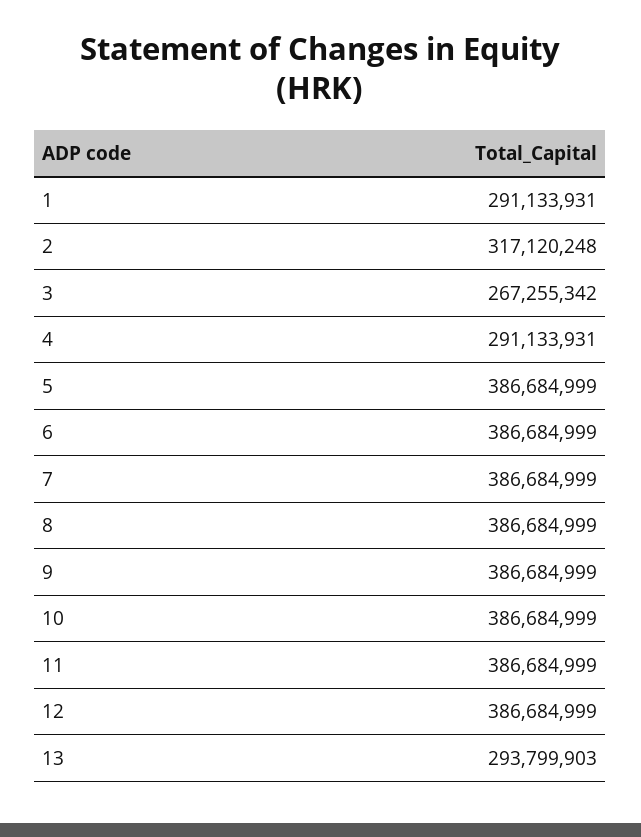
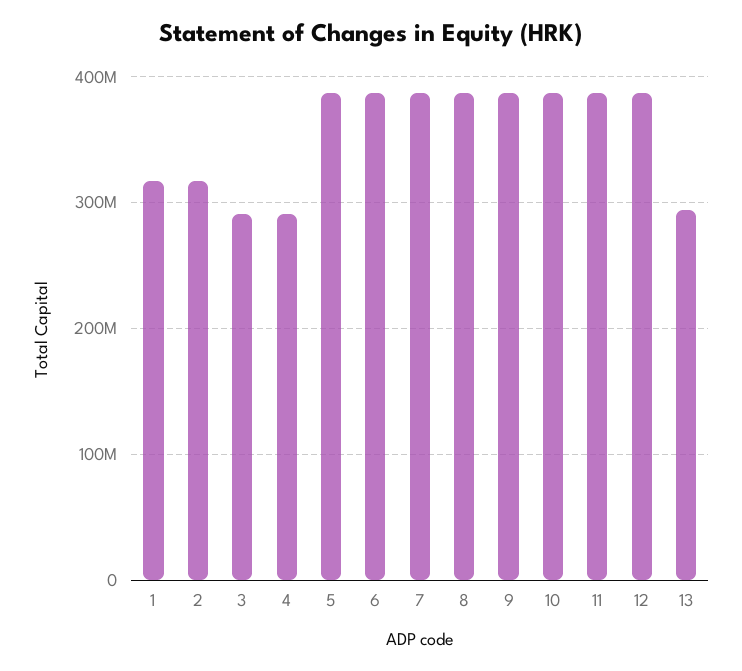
1: 291133931 -> 320000000
3: 267255342 -> 290000000

